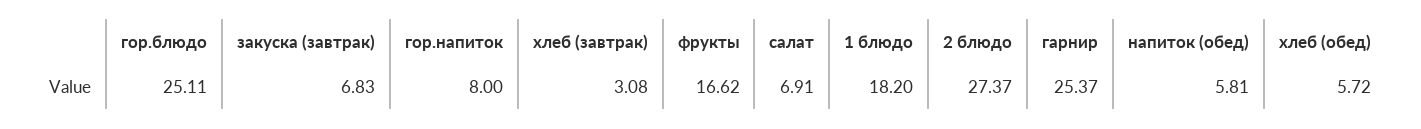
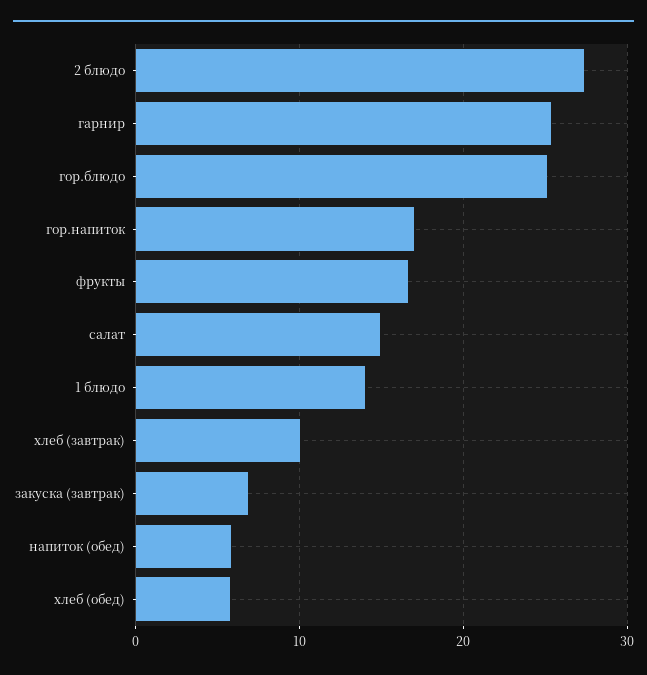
гор.напиток: 8 -> 17
хлеб (завтрак): 3.08 -> 10
салат: 6.91 -> 15
1 блюдо: 18.2 -> 14

